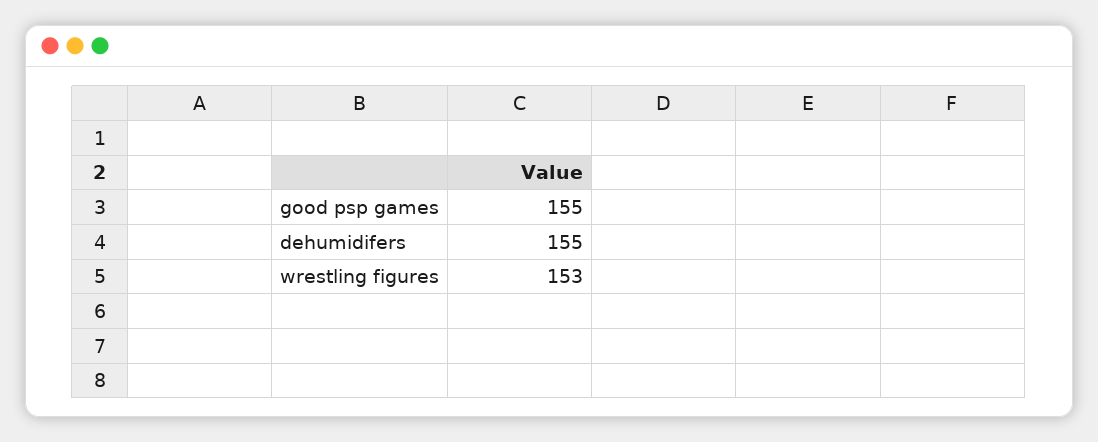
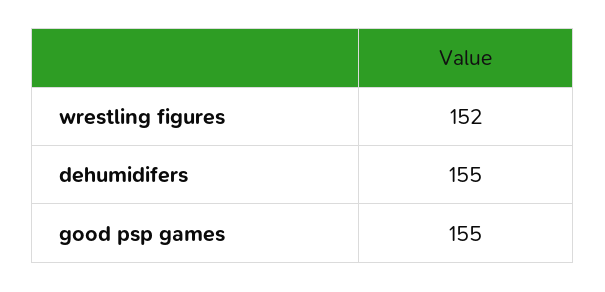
wrestling figures: 153 -> 152

